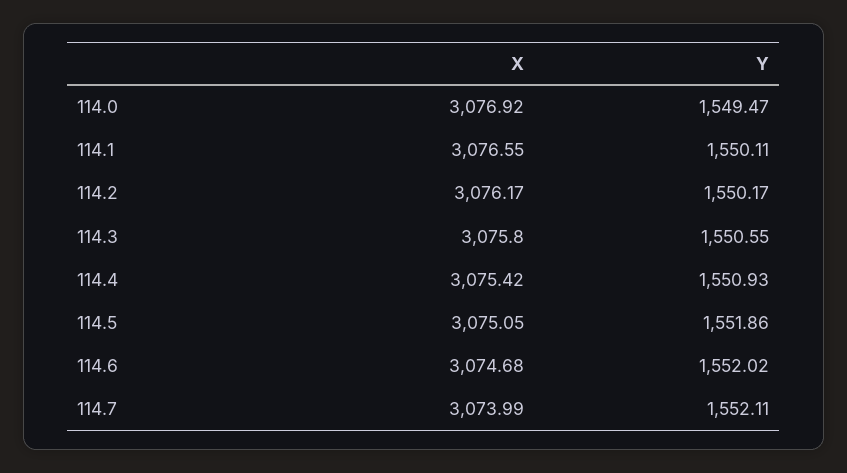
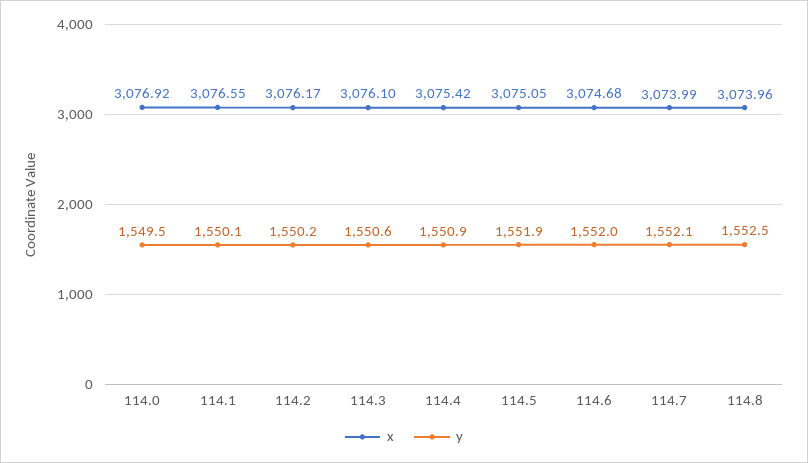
X, 114.3: 3075.8 -> 3076.1
X, 114.8: none -> 3073.96
Y, 114.8: none -> 1552.5

